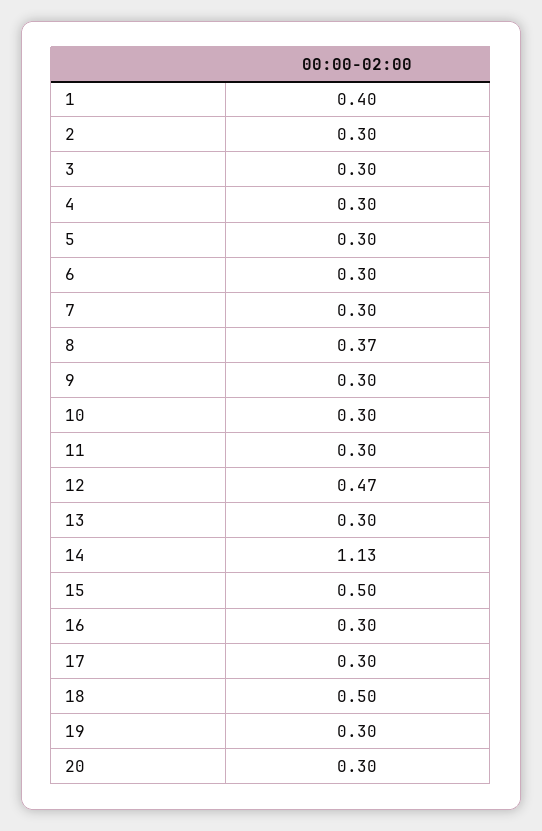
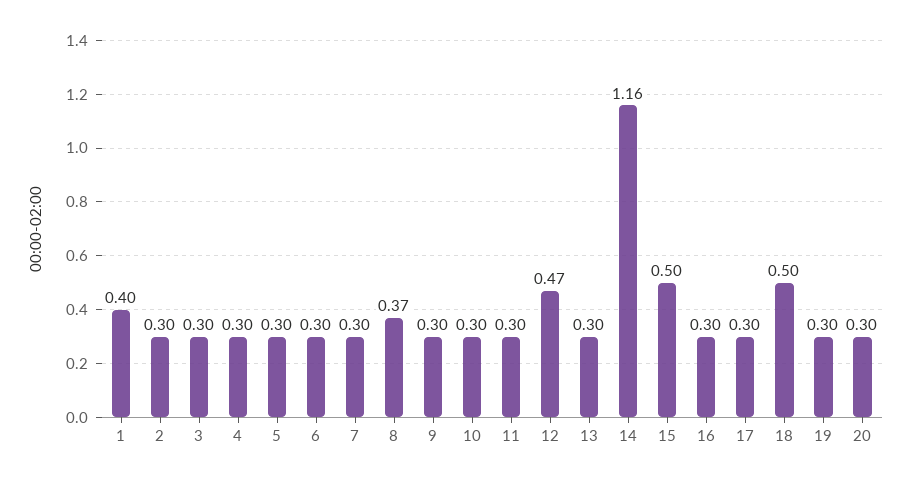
14: 1.13 -> 1.16

